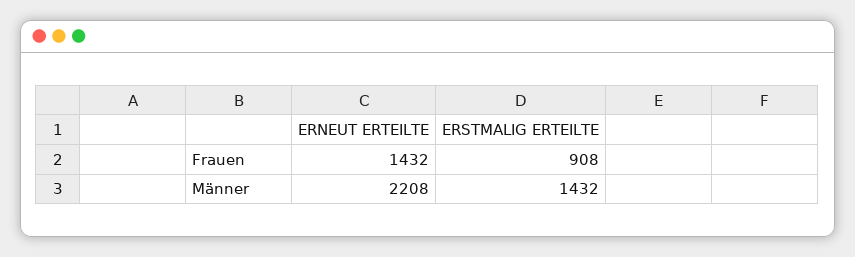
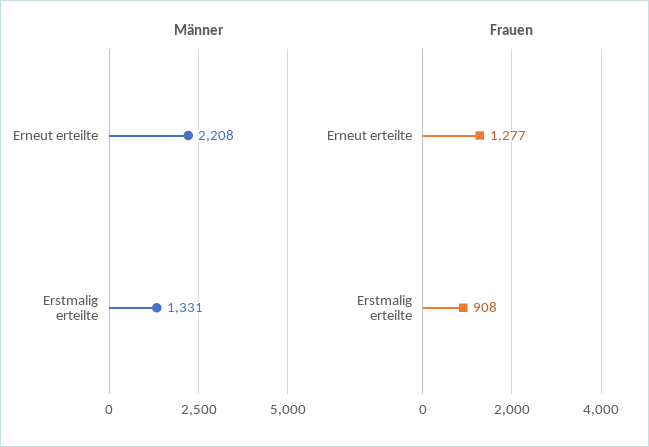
Frauen, ERNEUT ERTEILTE: 1432 -> 1277
Männer, ERSTMALIG ERTEILTE: 1432 -> 1331

